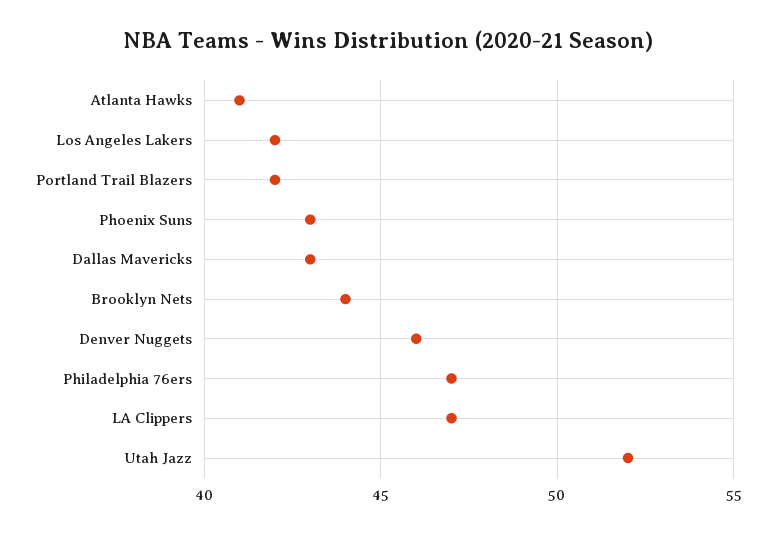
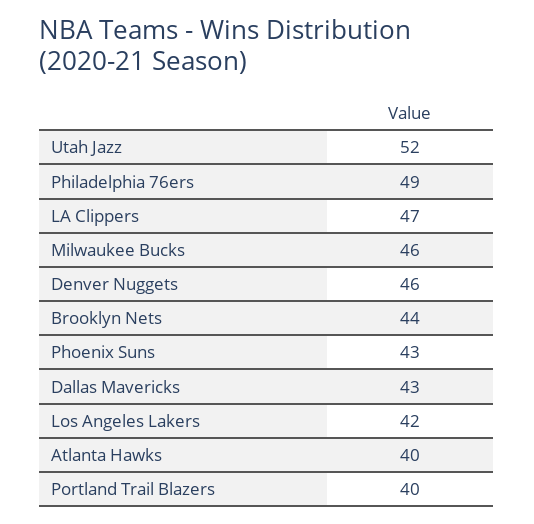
Atlanta Hawks: 41 -> 40
Portland Trail Blazers: 42 -> 40
Philadelphia 76ers: 47 -> 49
Milwaukee Bucks: none -> 46

